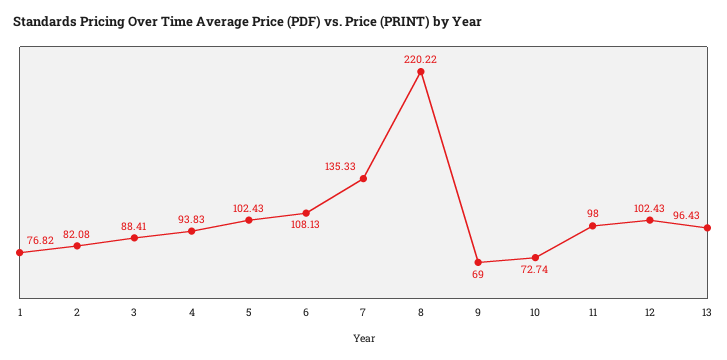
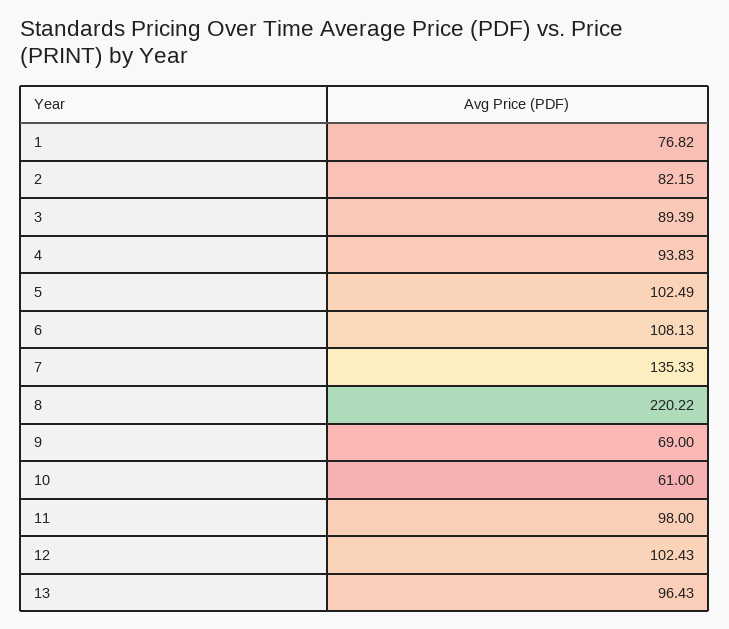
2: 82.08 -> 82.15
3: 88.41 -> 89.39
5: 102.43 -> 102.49
10: 72.74 -> 61

